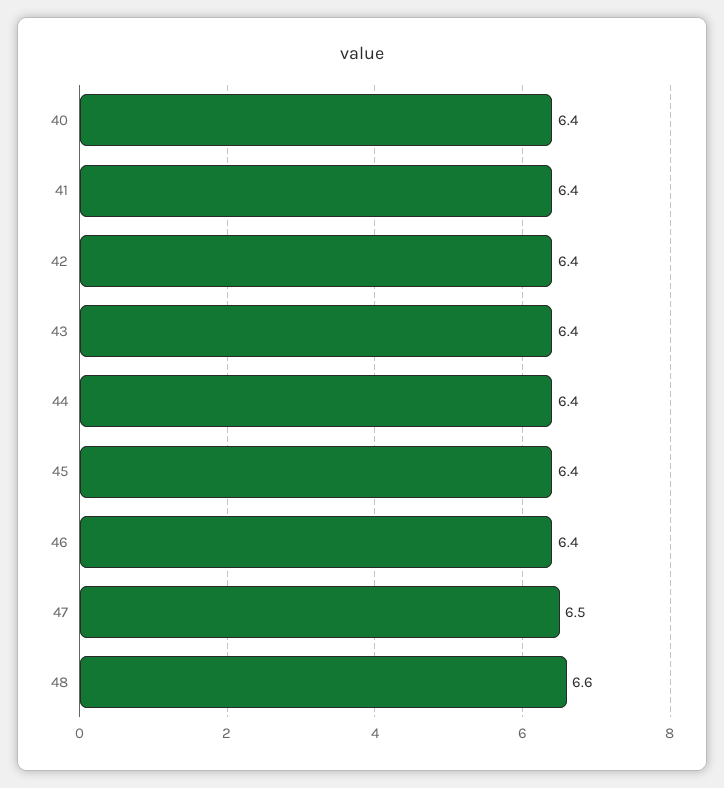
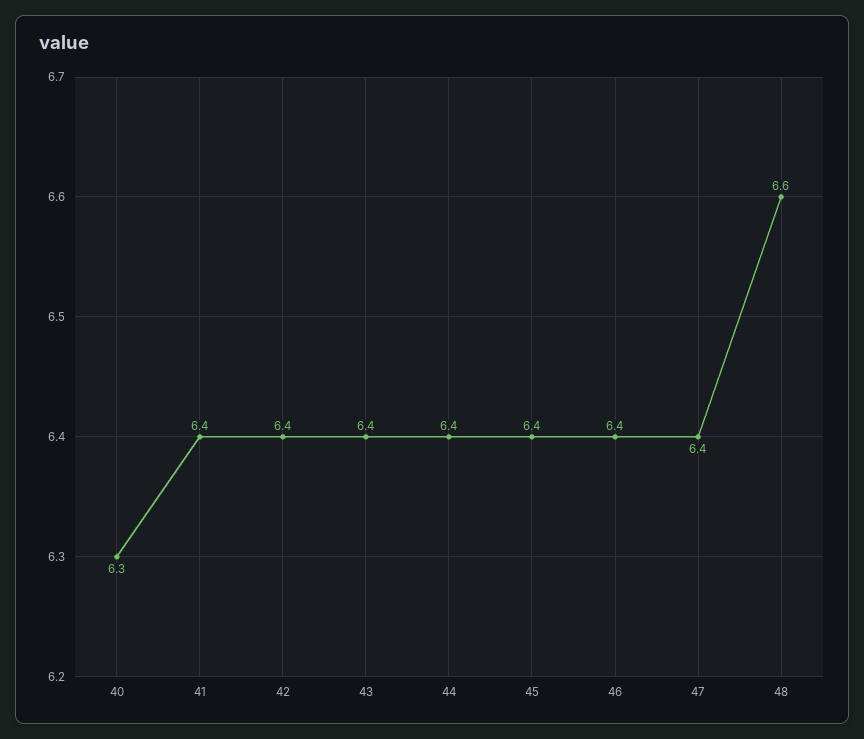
40: 6.4 -> 6.3
47: 6.5 -> 6.4

